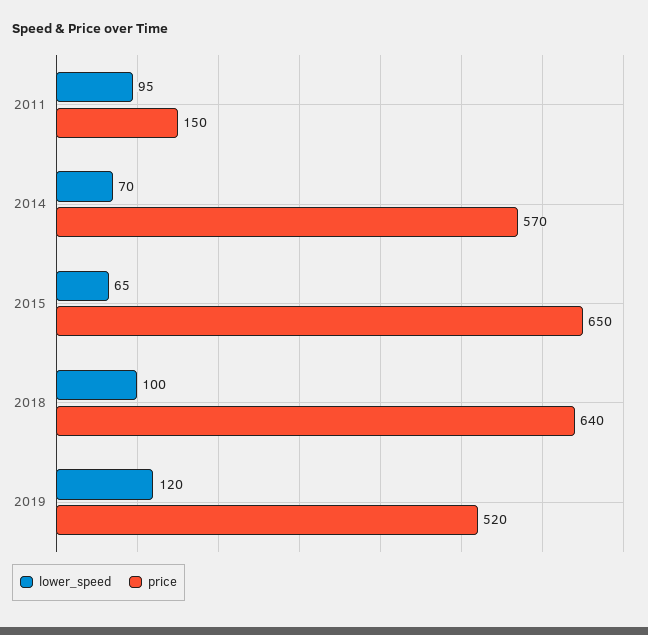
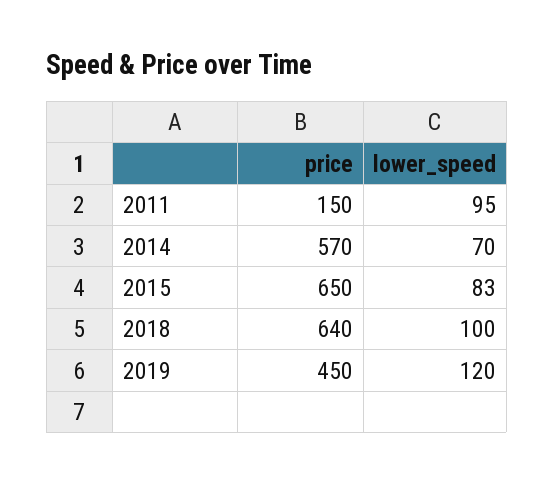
lower_speed, 2015: 65 -> 83
price, 2019: 520 -> 450

